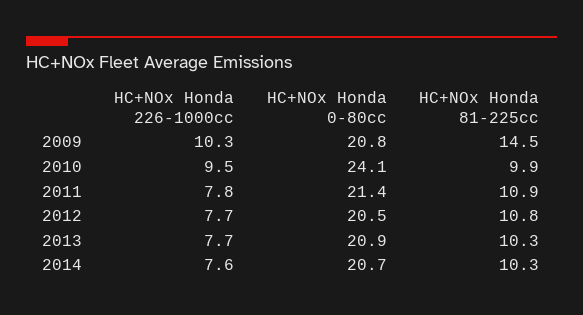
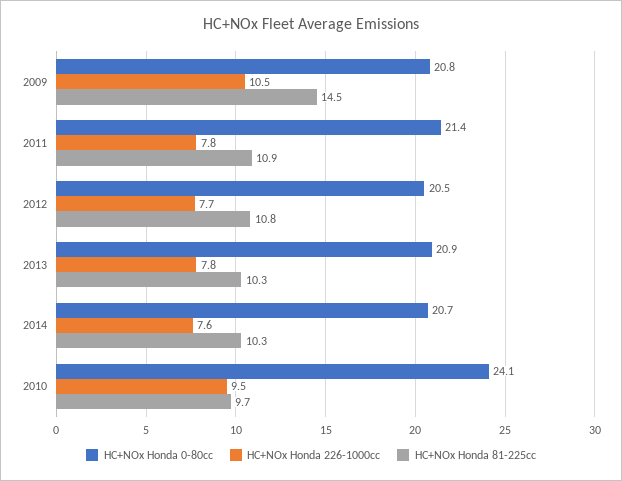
HC+NOx Honda 226-1000cc, 2009: 10.3 -> 10.5
HC+NOx Honda 81-225cc, 2010: 9.9 -> 9.7
HC+NOx Honda 226-1000cc, 2013: 7.7 -> 7.8

